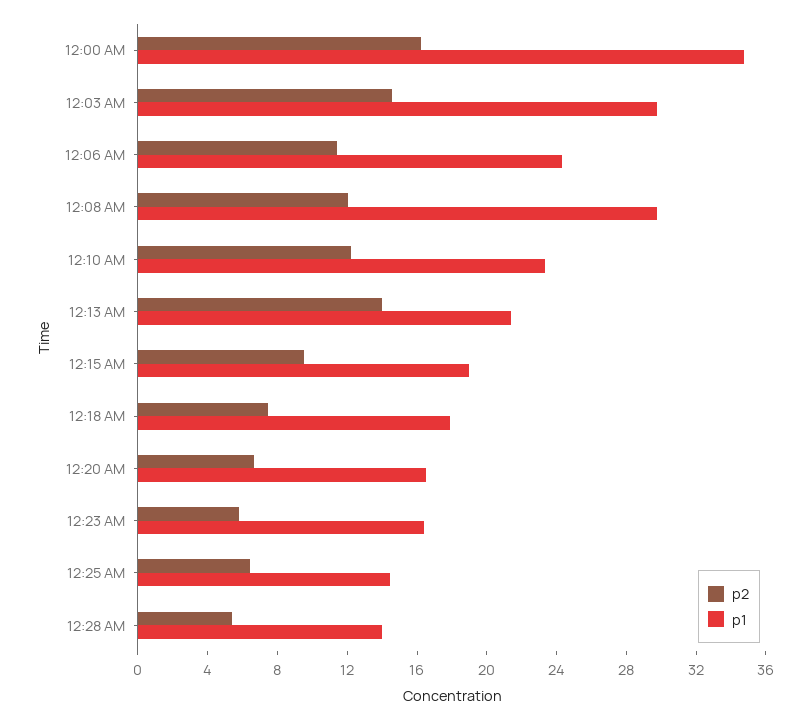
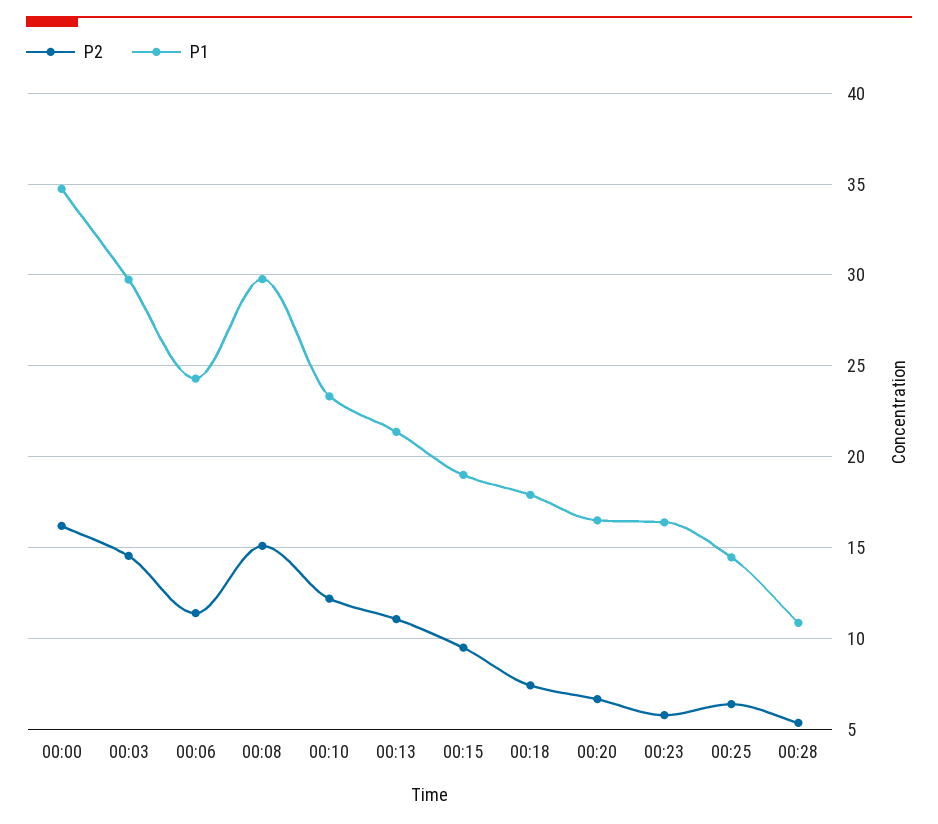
p2, 12:08 AM: 12 -> 15
p2, 12:13 AM: 14 -> 11
p1, 12:28 AM: 14 -> 11

